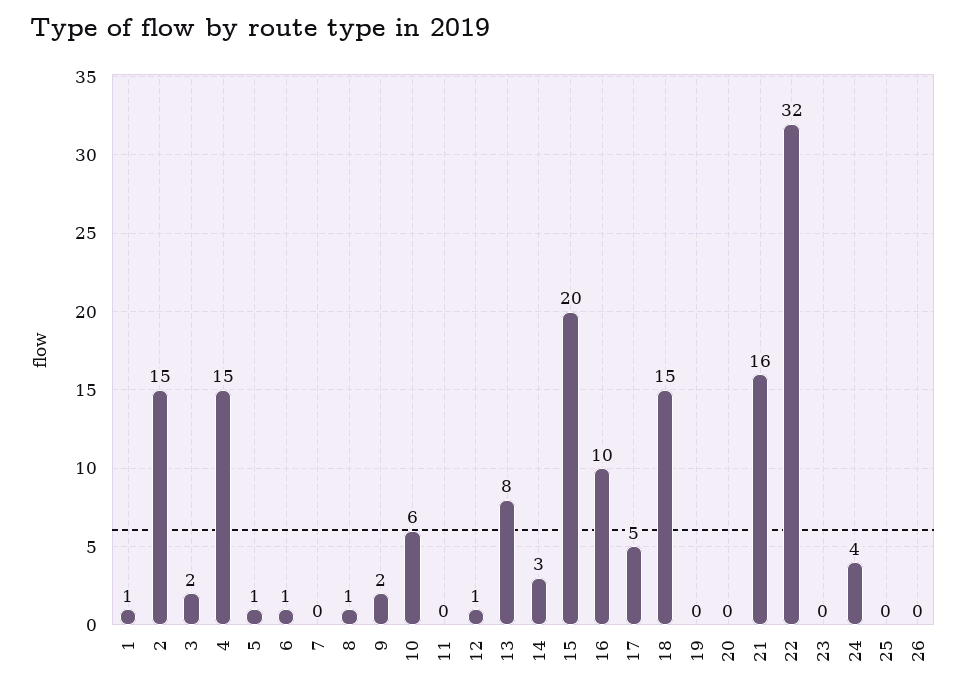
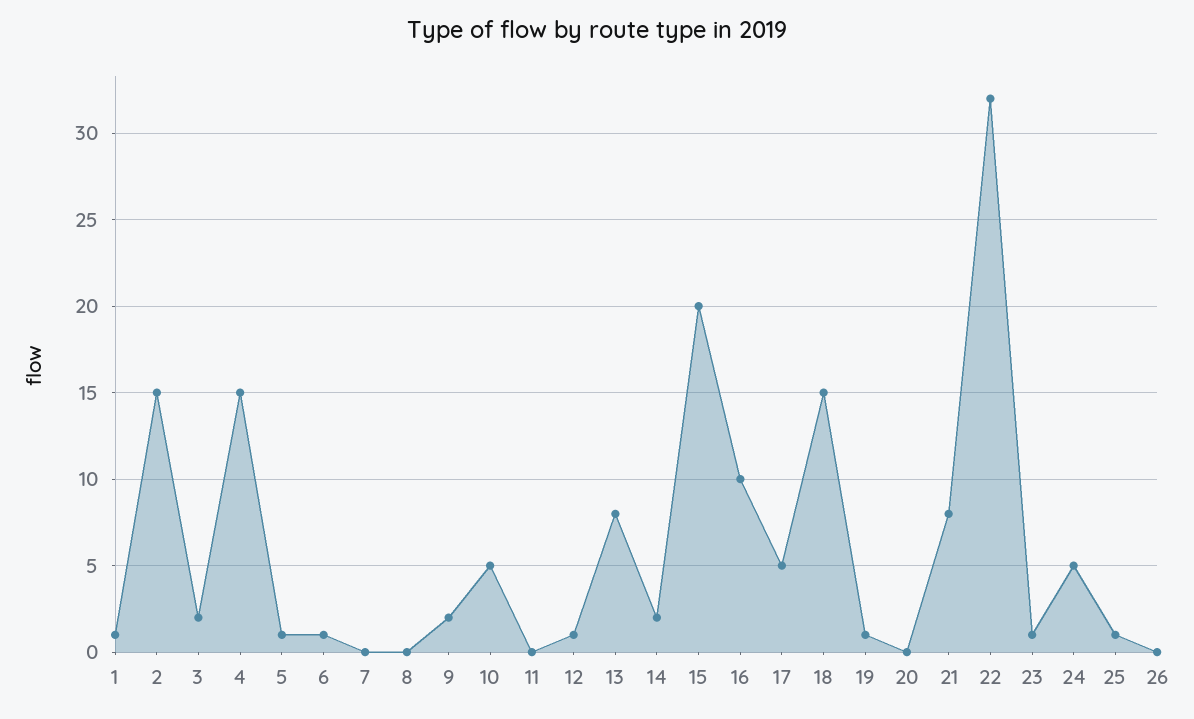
8: 1 -> 0
10: 6 -> 5
14: 3 -> 2
19: 0 -> 1
21: 16 -> 8
23: 0 -> 1
24: 4 -> 5
25: 0 -> 1

